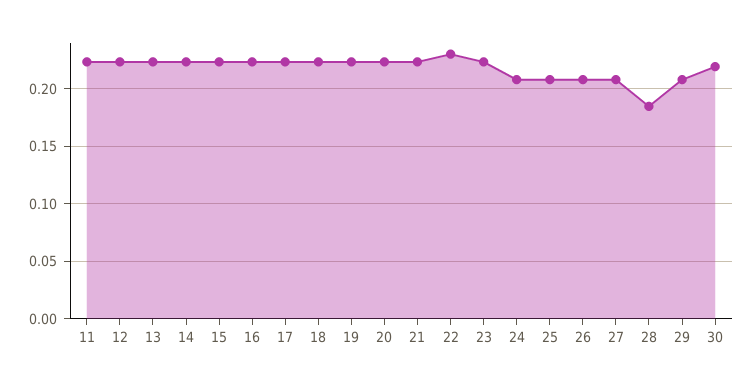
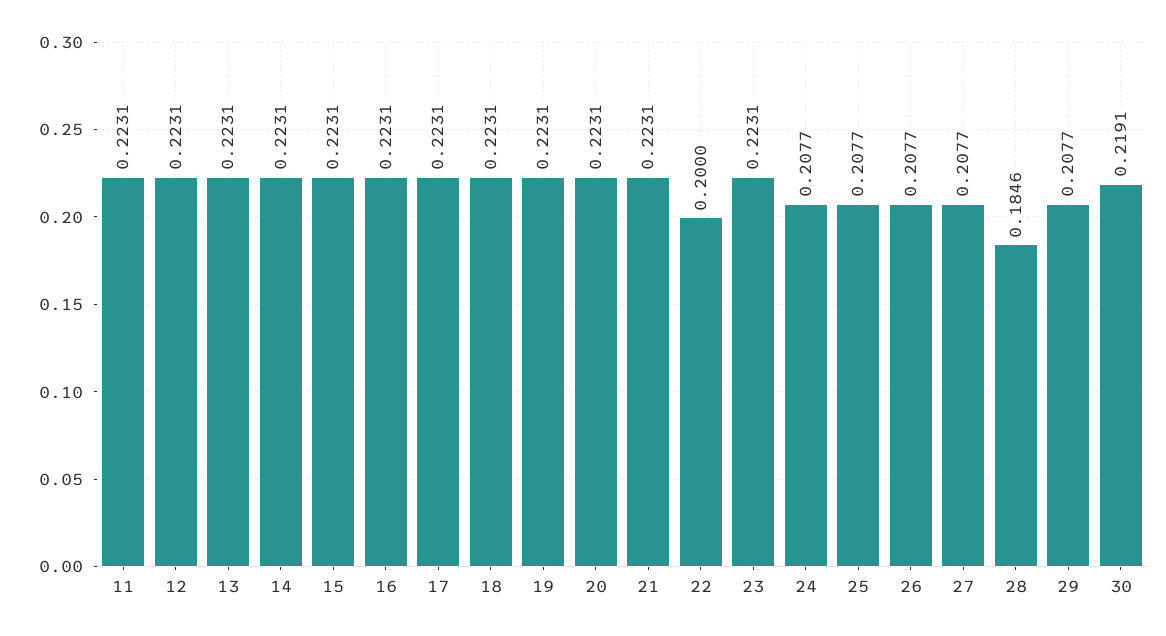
22: 0.23 -> 0.2

